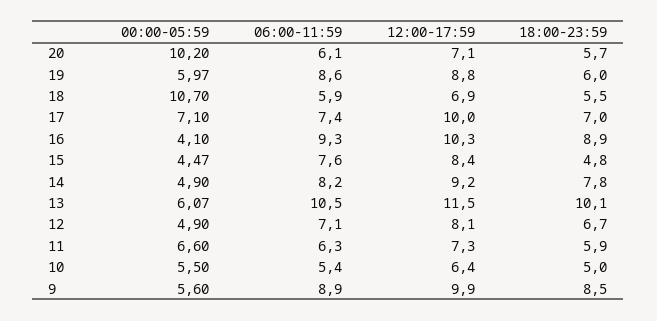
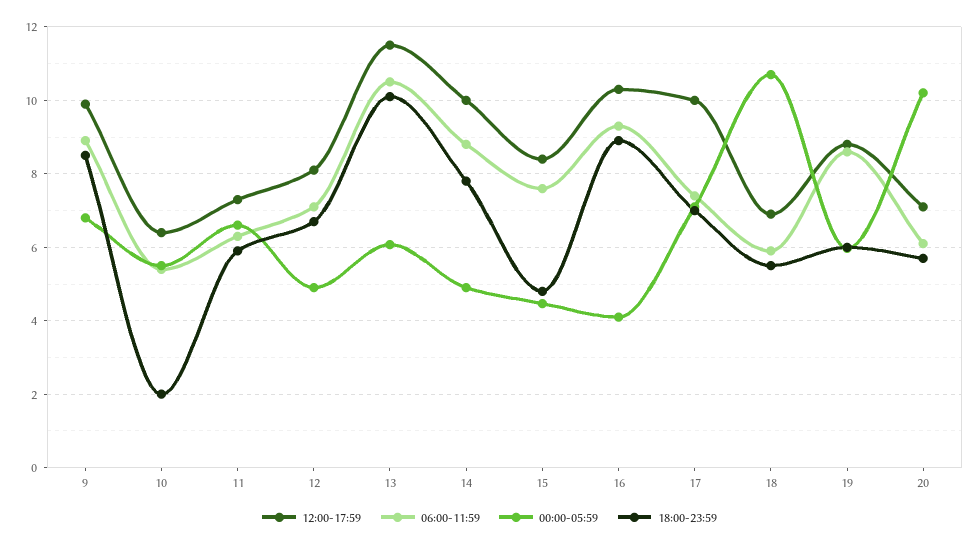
06:00-11:59, 14: 8.2 -> 8.8
12:00-17:59, 14: 9.2 -> 10
18:00-23:59, 10: 5 -> 2
00:00-05:59, 9: 5.6 -> 6.8

